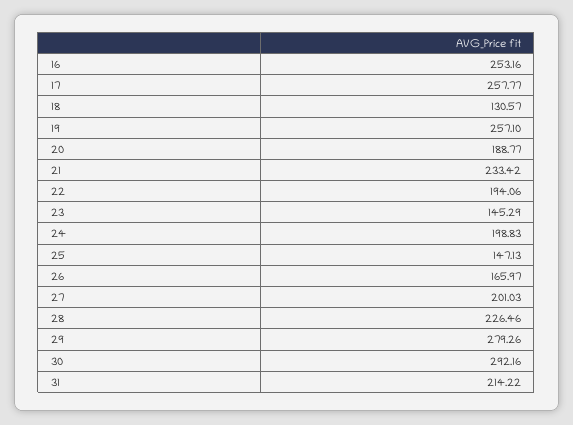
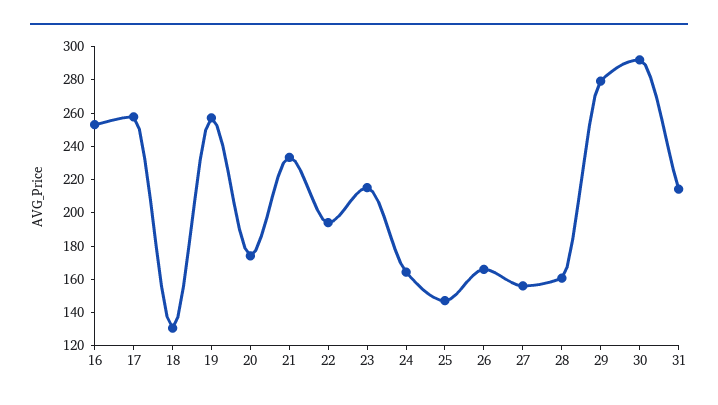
20: 188.77 -> 175
23: 145.29 -> 215
24: 198.83 -> 165
27: 201.03 -> 155
28: 226.46 -> 160

